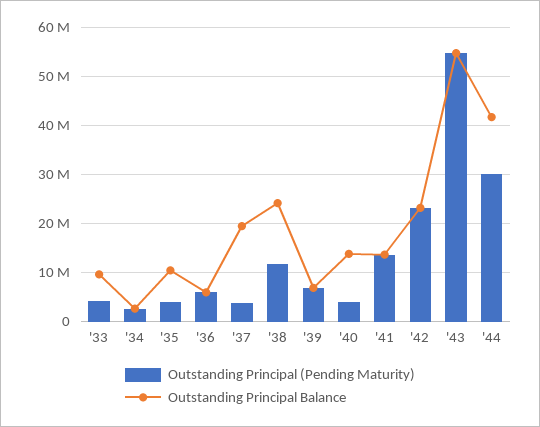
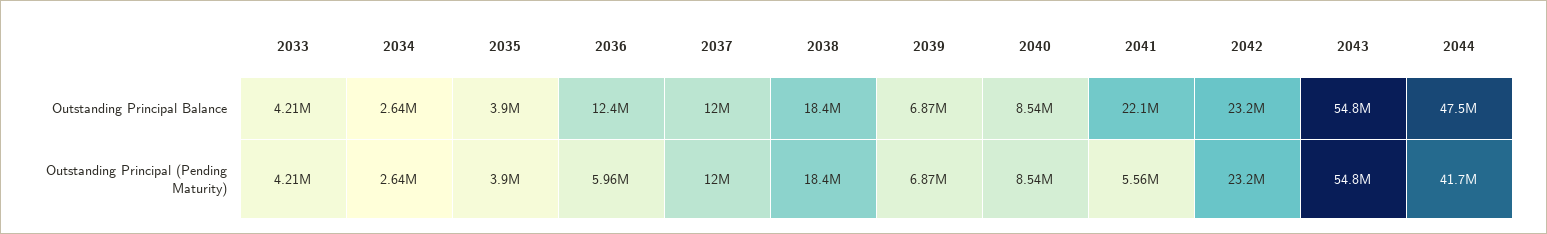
Outstanding Principal Balance, '33: 10000000 -> 4210000
Outstanding Principal Balance, '35: 10000000 -> 3900000
Outstanding Principal Balance, '36: 6000000 -> 12400000
Outstanding Principal (Pending Maturity), '37: 4000000 -> 12000000
Outstanding Principal Balance, '37: 20000000 -> 12000000
Outstanding Principal (Pending Maturity), '38: 12000000 -> 18400000
Outstanding Principal Balance, '38: 24000000 -> 18400000
Outstanding Principal (Pending Maturity), '40: 4000000 -> 8540000
Outstanding Principal Balance, '40: 14000000 -> 8540000
Outstanding Principal (Pending Maturity), '41: 14000000 -> 5560000
Outstanding Principal Balance, '41: 14000000 -> 22100000
Outstanding Principal (Pending Maturity), '44: 30000000 -> 41700000
Outstanding Principal Balance, '44: 42000000 -> 47500000

